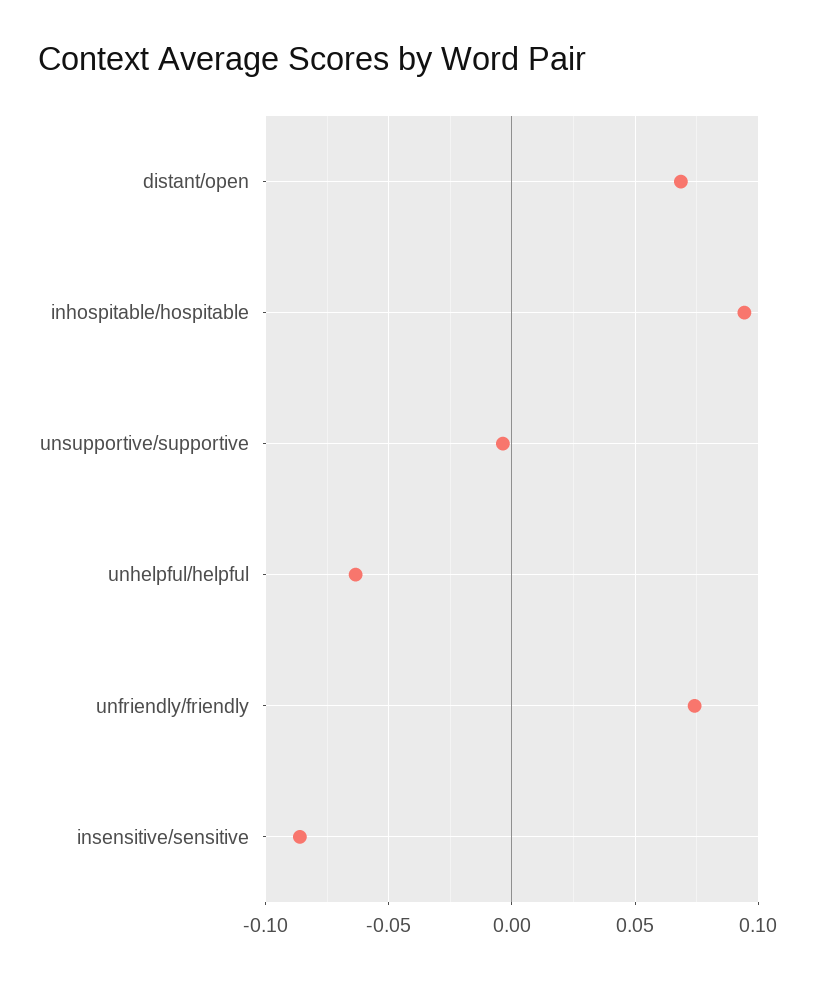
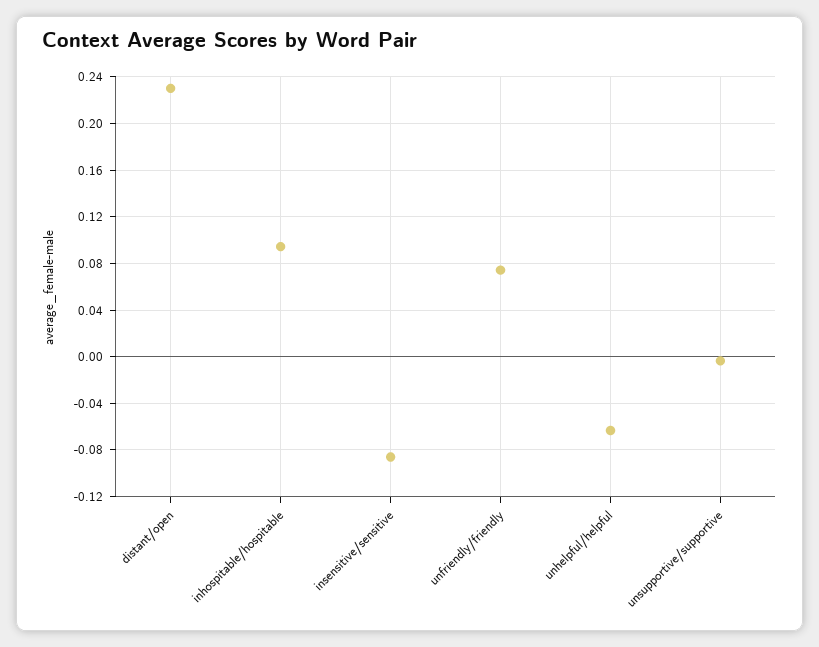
distant/open: 0.07 -> 0.23

